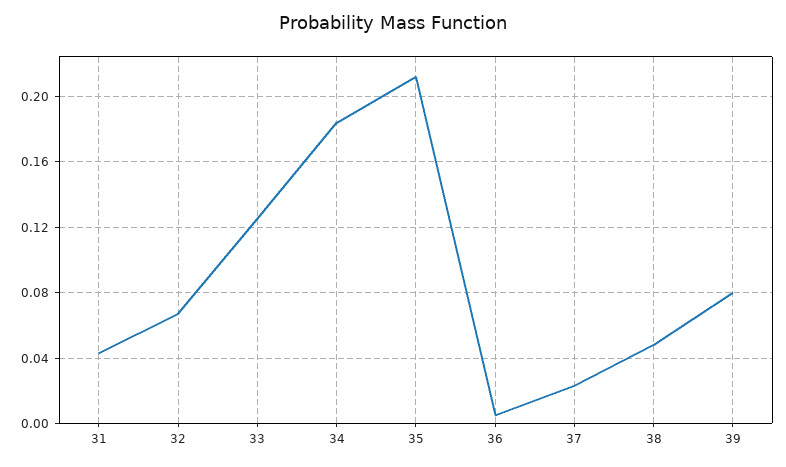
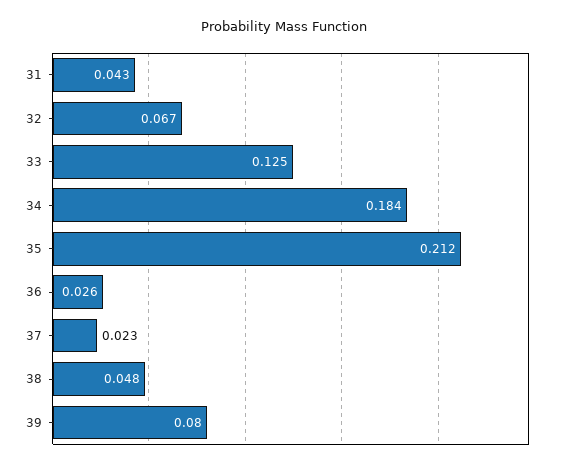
36: 0.005 -> 0.026

